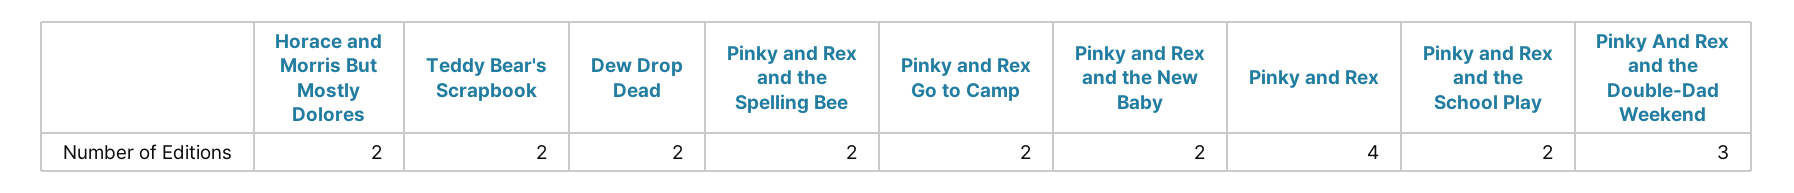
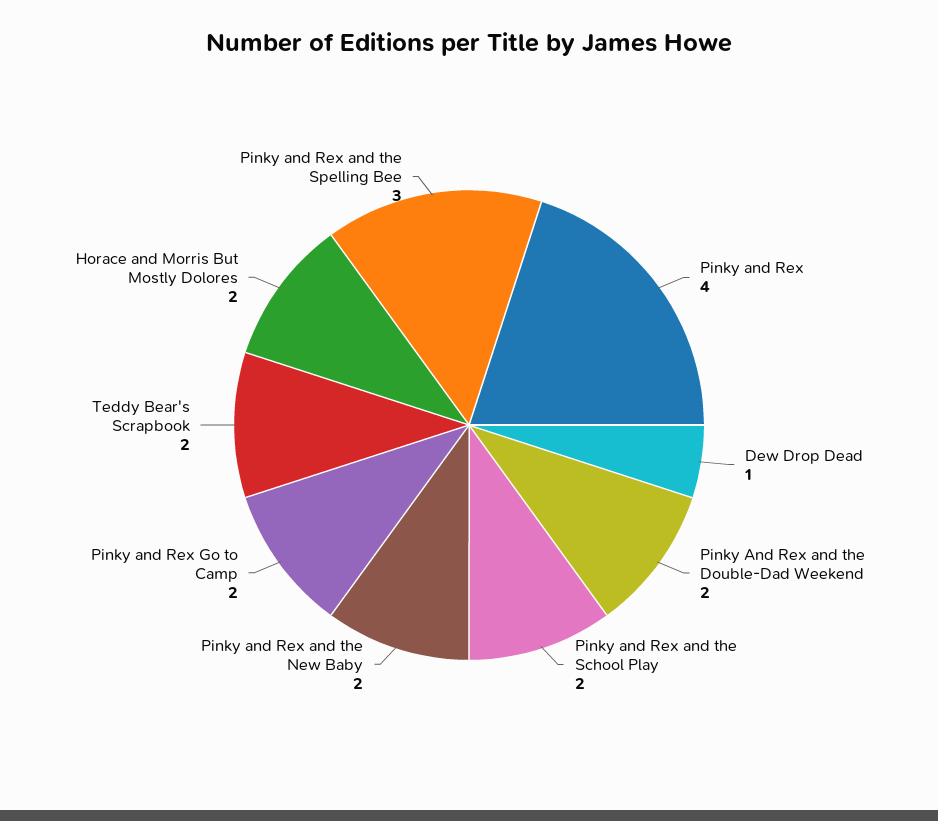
Dew Drop Dead: 2 -> 1
Pinky and Rex and the Spelling Bee: 2 -> 3
Pinky And Rex and the Double-Dad Weekend: 3 -> 2

